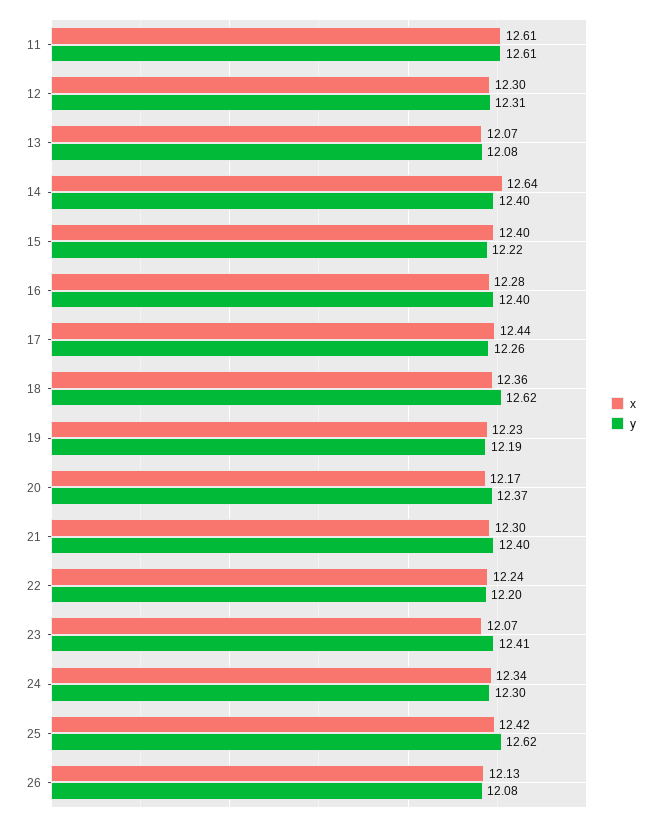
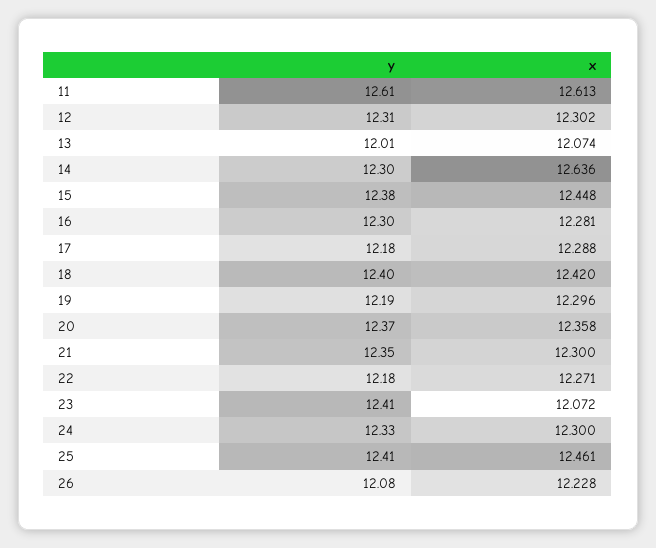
y, 13: 12.08 -> 12.01
y, 14: 12.4 -> 12.3
x, 15: 12.4 -> 12.448
y, 15: 12.22 -> 12.38
y, 16: 12.4 -> 12.3
x, 17: 12.44 -> 12.288
y, 17: 12.26 -> 12.18
x, 18: 12.36 -> 12.42
y, 18: 12.62 -> 12.4
x, 19: 12.23 -> 12.296
x, 20: 12.17 -> 12.358
y, 21: 12.4 -> 12.35
x, 22: 12.24 -> 12.271
y, 22: 12.2 -> 12.18
x, 24: 12.34 -> 12.3
y, 24: 12.3 -> 12.33
x, 25: 12.42 -> 12.461
y, 25: 12.62 -> 12.41
x, 26: 12.13 -> 12.228

